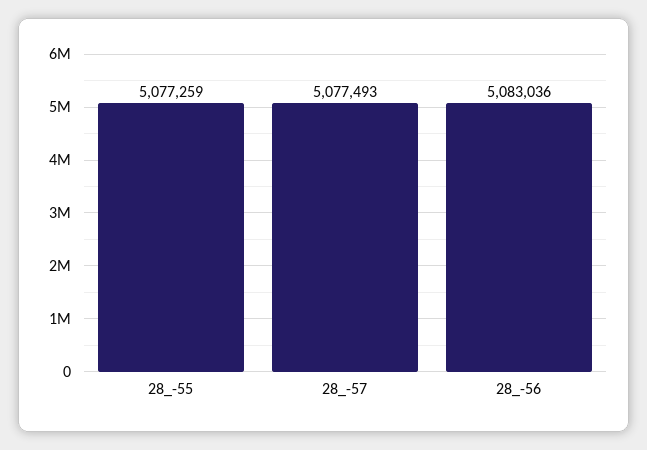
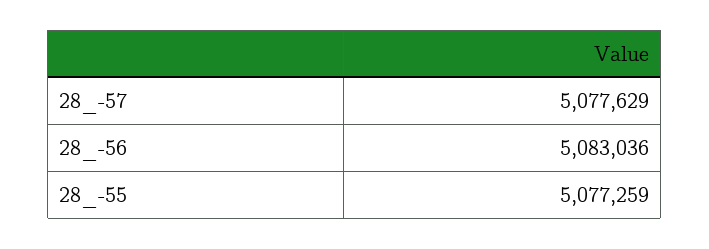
28_-57: 5077493 -> 5077629

